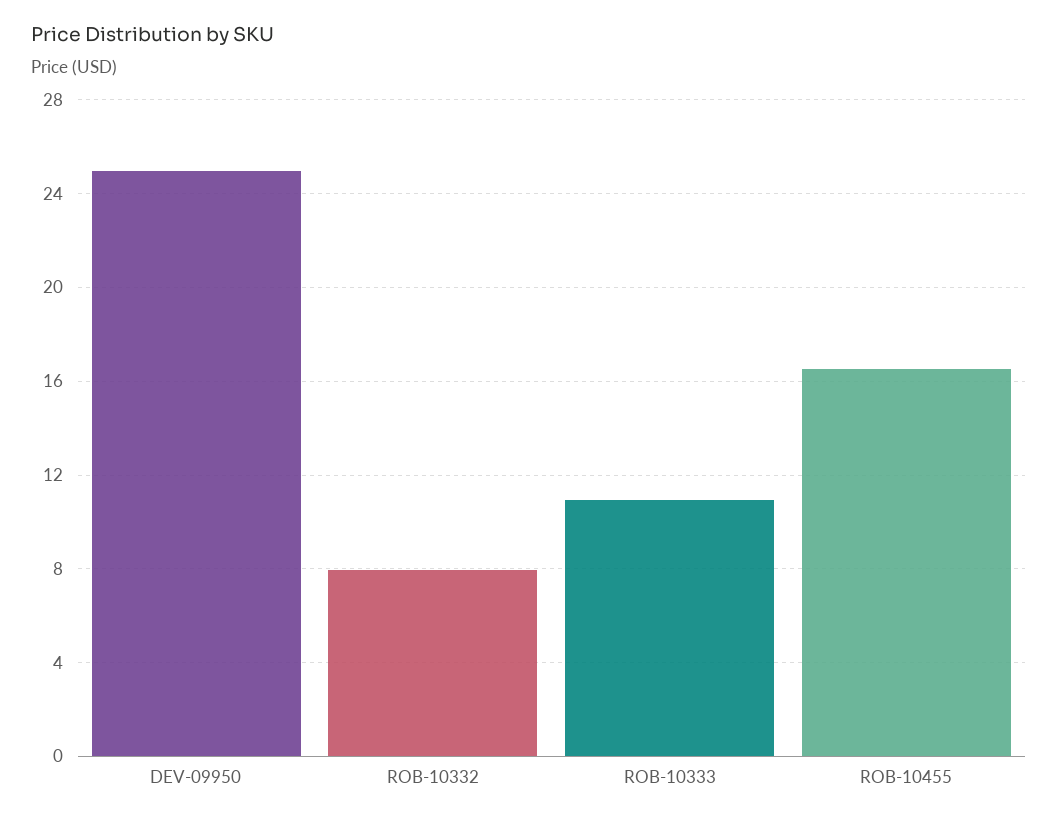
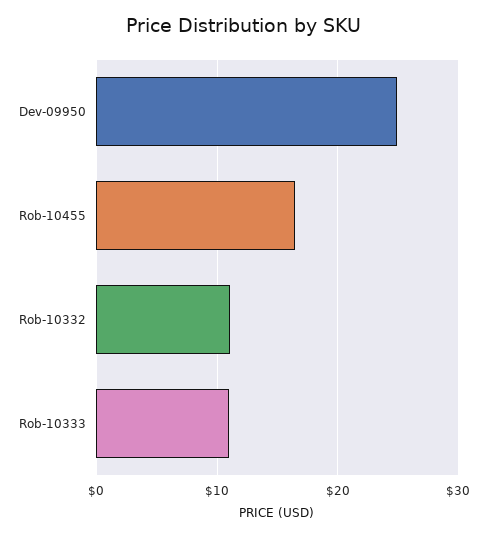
ROB-10332: 8 -> 11

